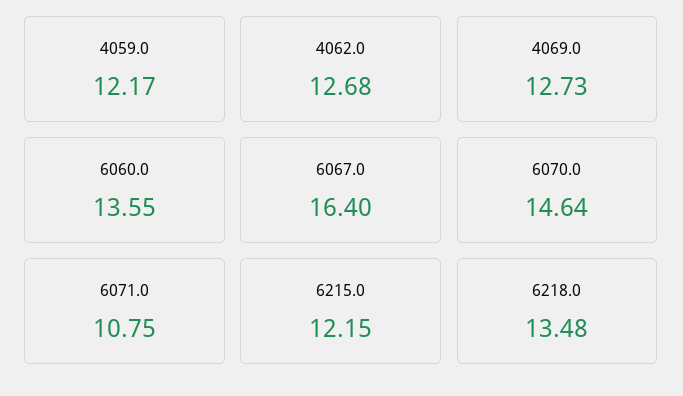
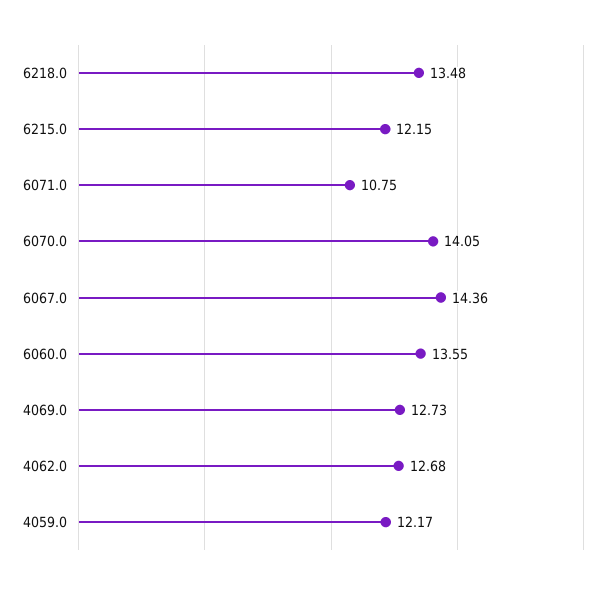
6067.0: 16.4 -> 14.36
6070.0: 14.64 -> 14.05

